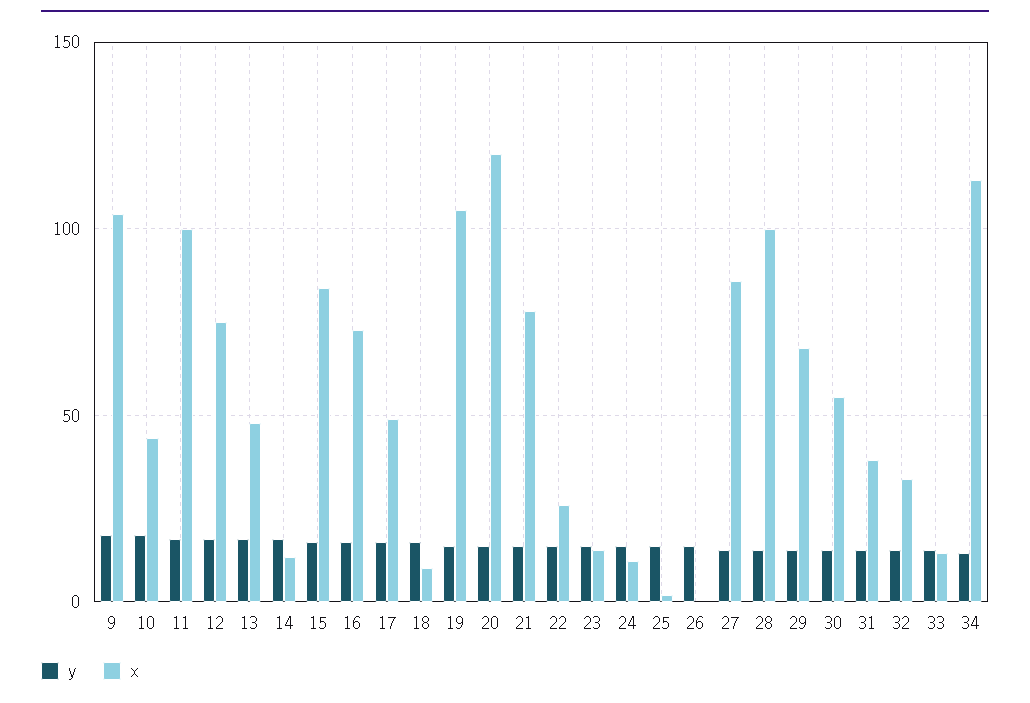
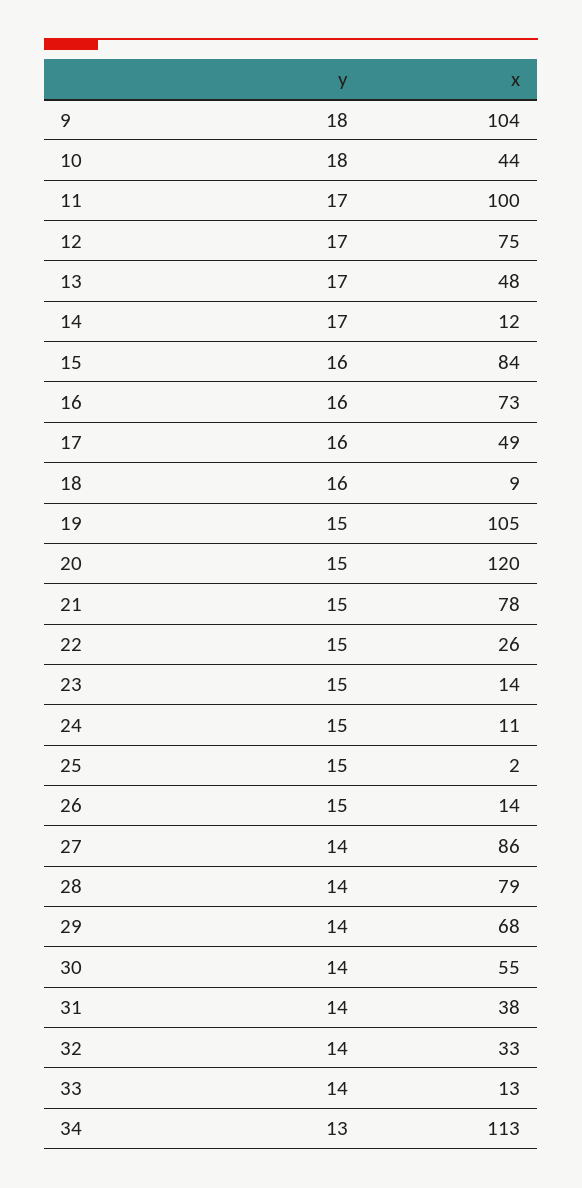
x, 26: 0 -> 14
x, 28: 100 -> 79

